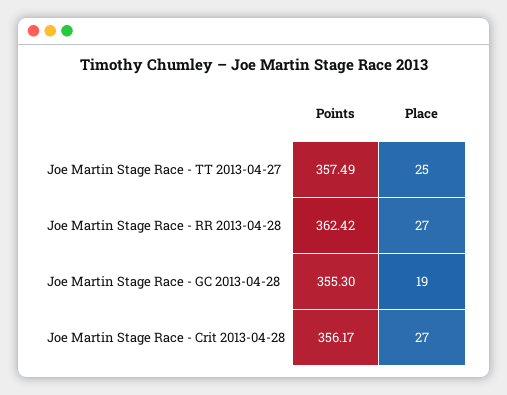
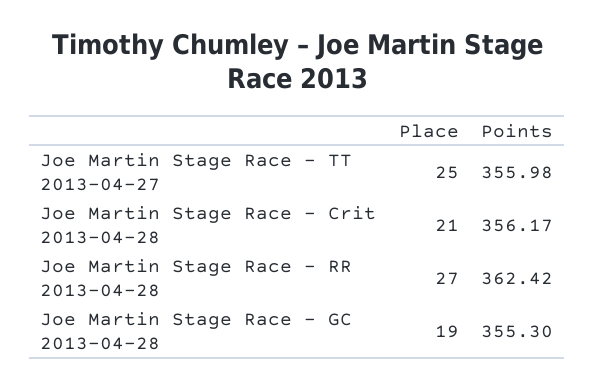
Points, Joe Martin Stage Race - TT 2013-04-27: 357.49 -> 355.98
Place, Joe Martin Stage Race - Crit 2013-04-28: 27 -> 21

